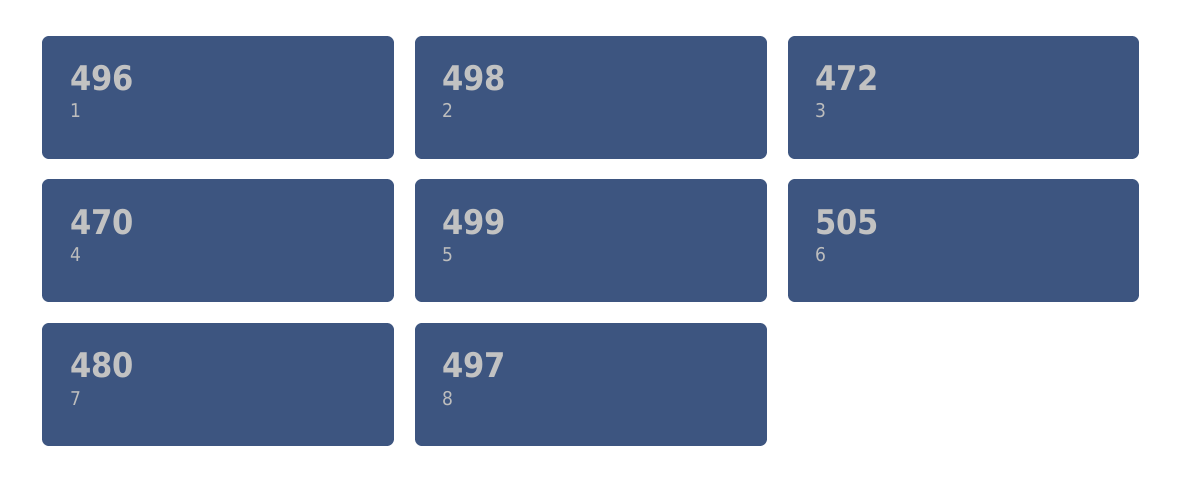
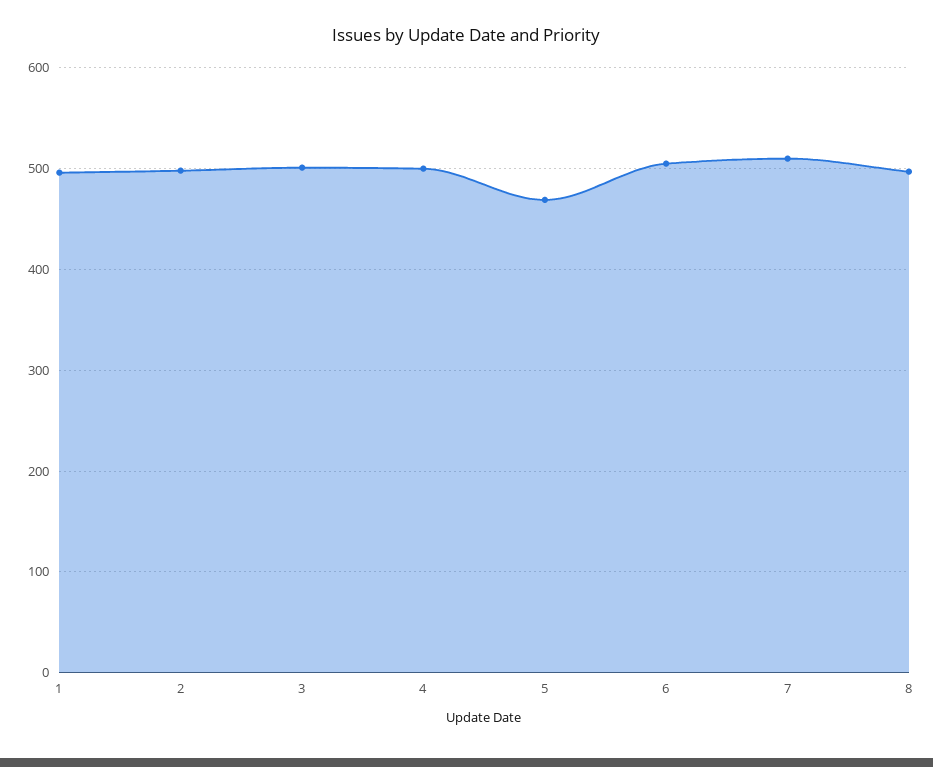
3: 472 -> 500
4: 470 -> 500
5: 499 -> 470
7: 480 -> 510

